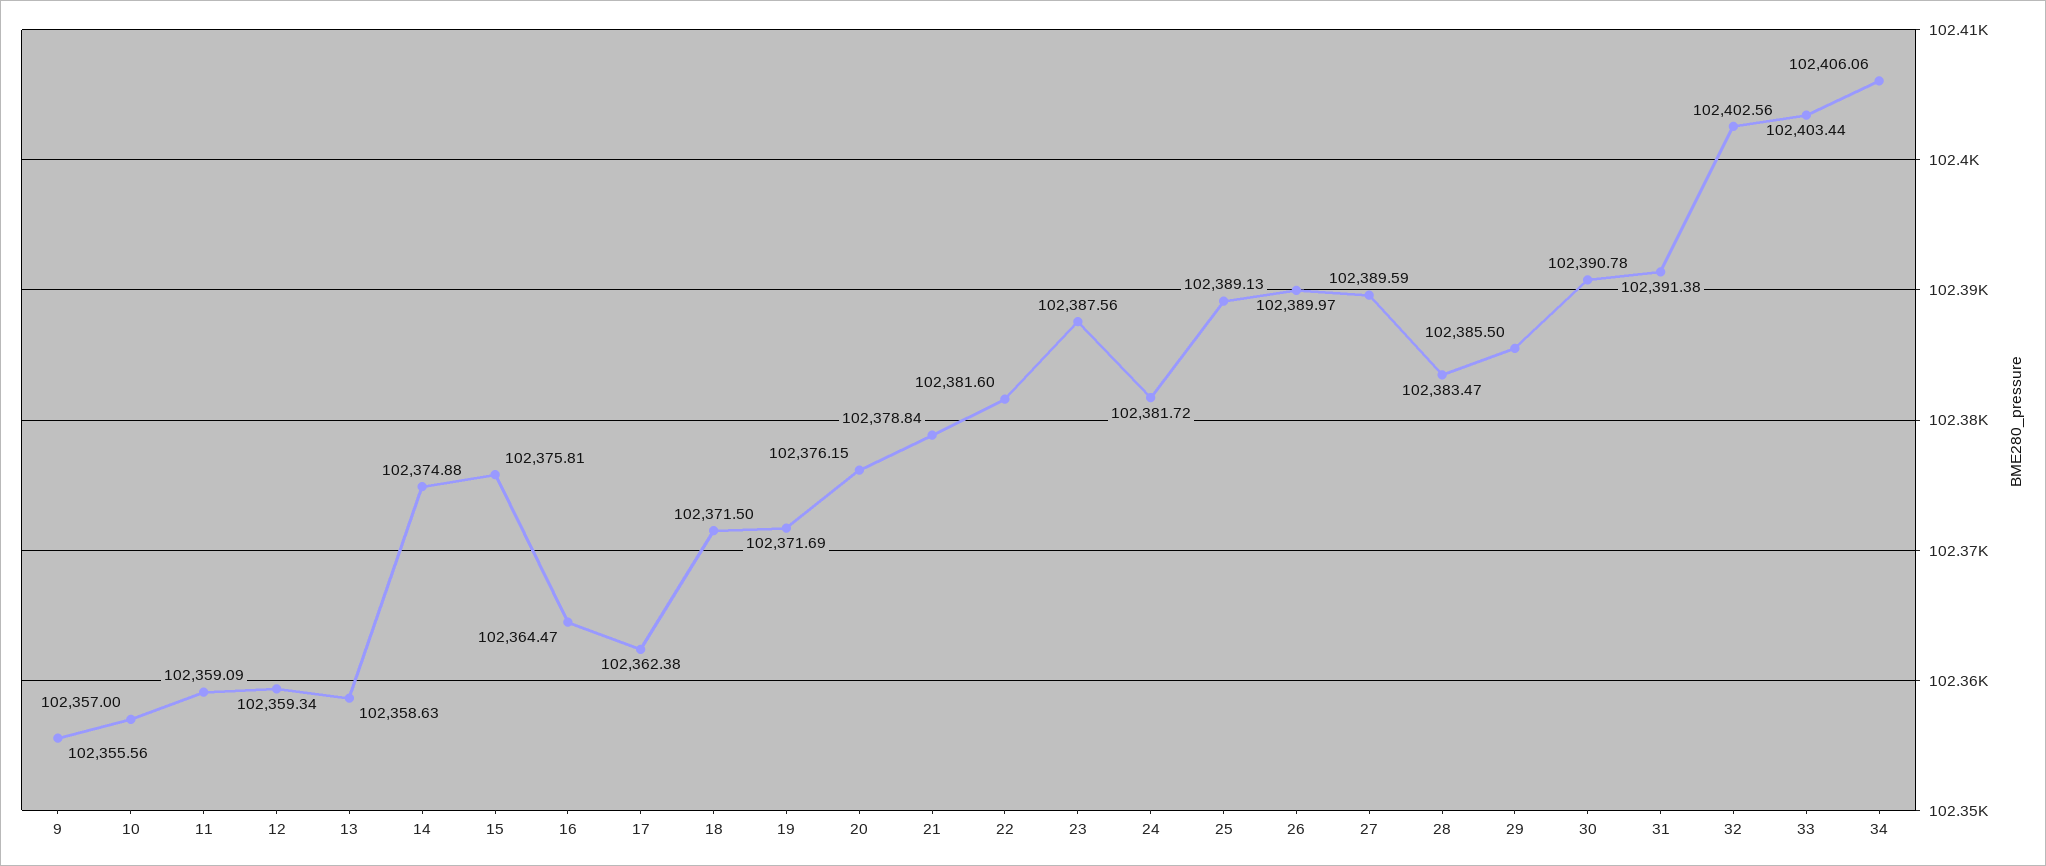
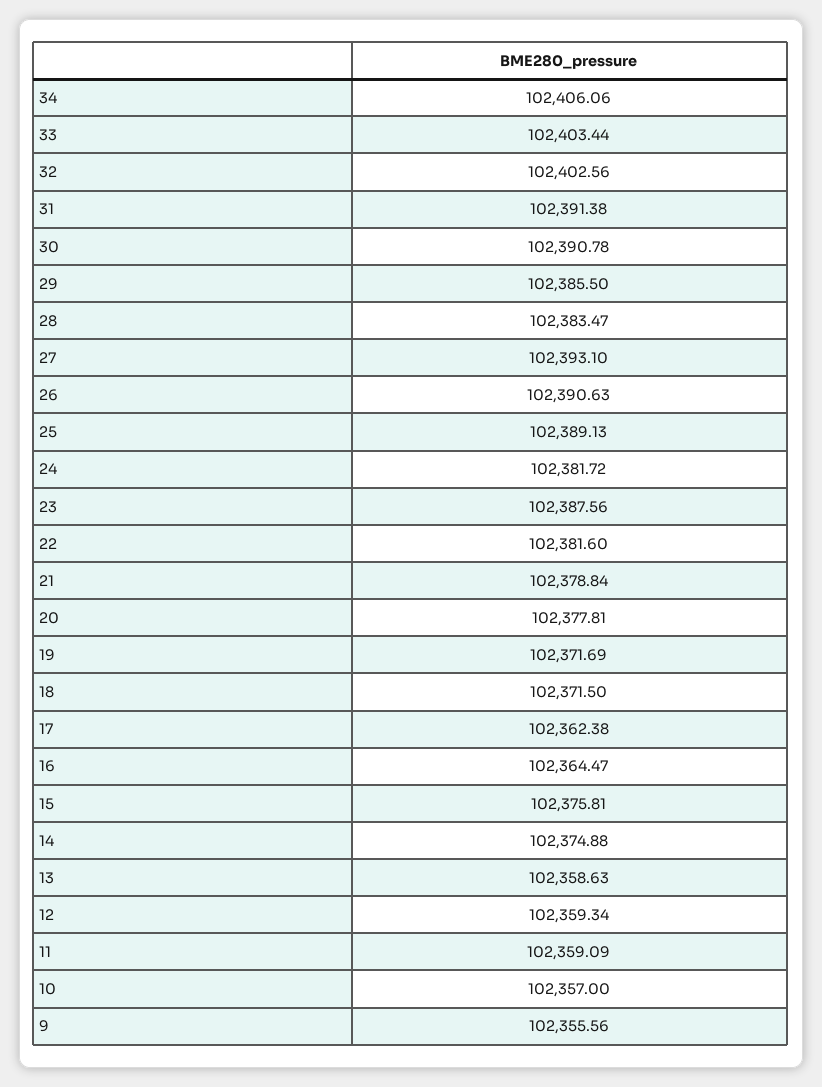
20: 102376.15 -> 102377.81
26: 102389.97 -> 102390.63
27: 102389.59 -> 102393.1

